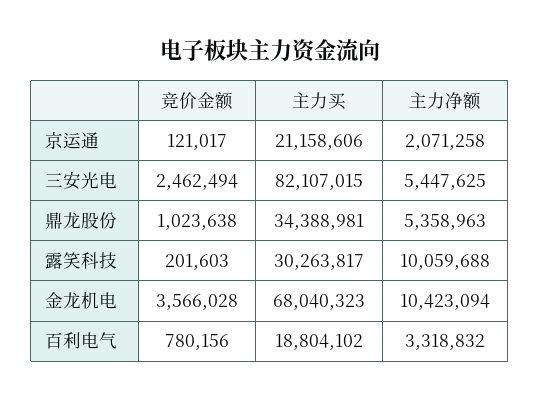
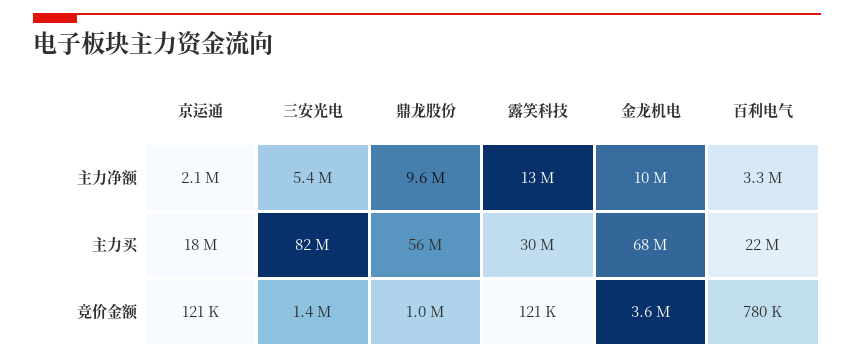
主力买, 京运通: 21158606 -> 18000000
竞价金额, 三安光电: 2462494 -> 1400000
主力买, 鼎龙股份: 34388981 -> 56000000
主力净额, 鼎龙股份: 5358963 -> 9600000
竞价金额, 露笑科技: 201603 -> 121000
主力净额, 露笑科技: 10059688 -> 13000000
主力买, 百利电气: 18804102 -> 22000000

